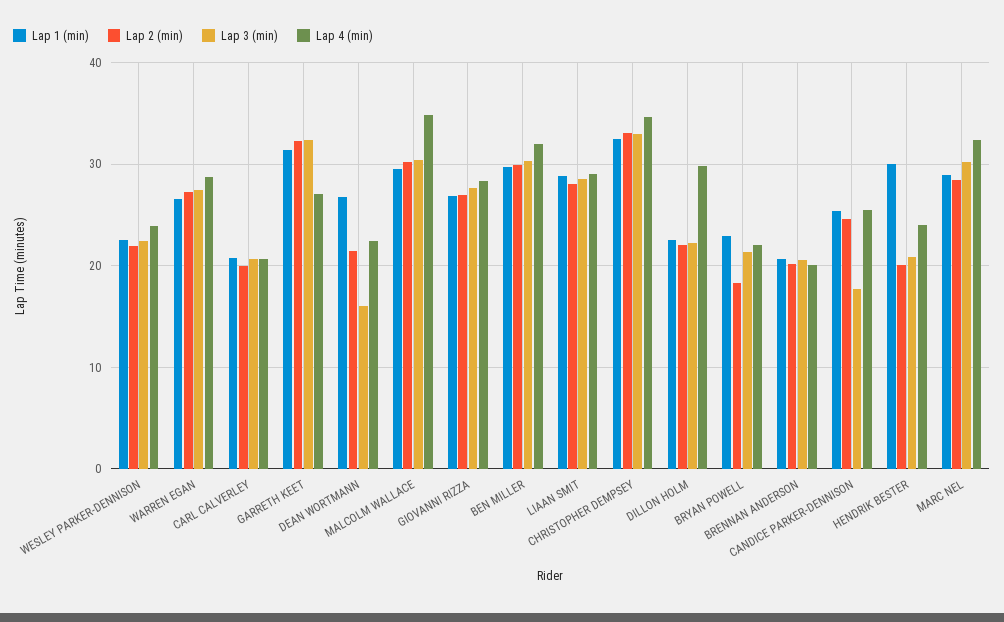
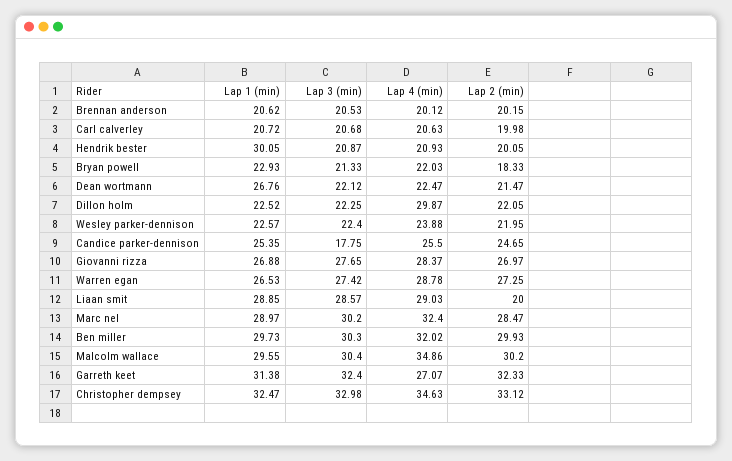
Lap 3 (min), DEAN WORTMANN: 16 -> 22.12
Lap 2 (min), LIAAN SMIT: 28 -> 20
Lap 4 (min), HENDRIK BESTER: 24 -> 20.93

